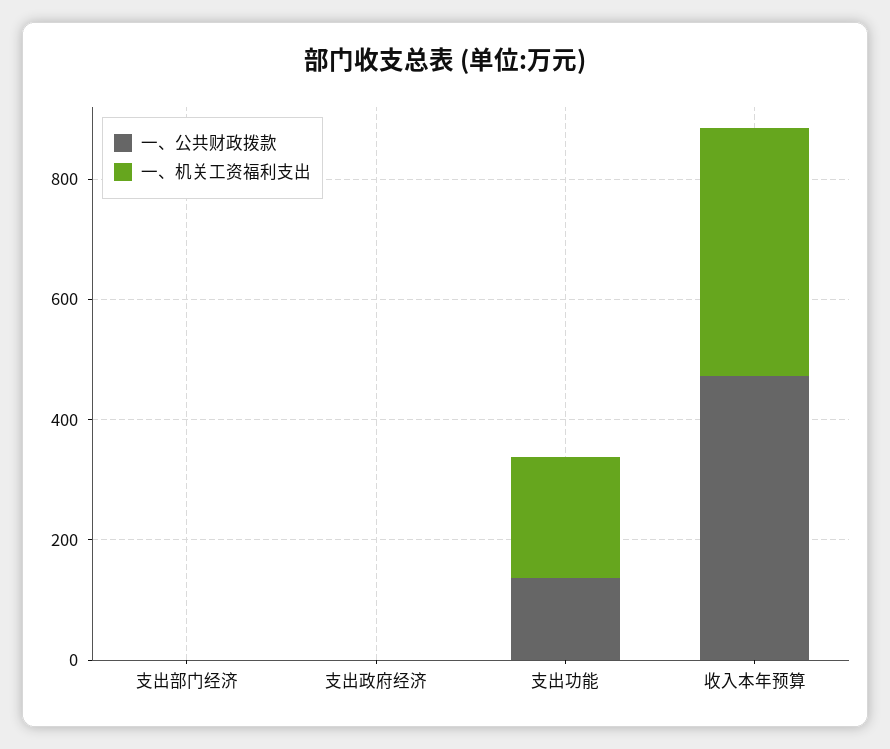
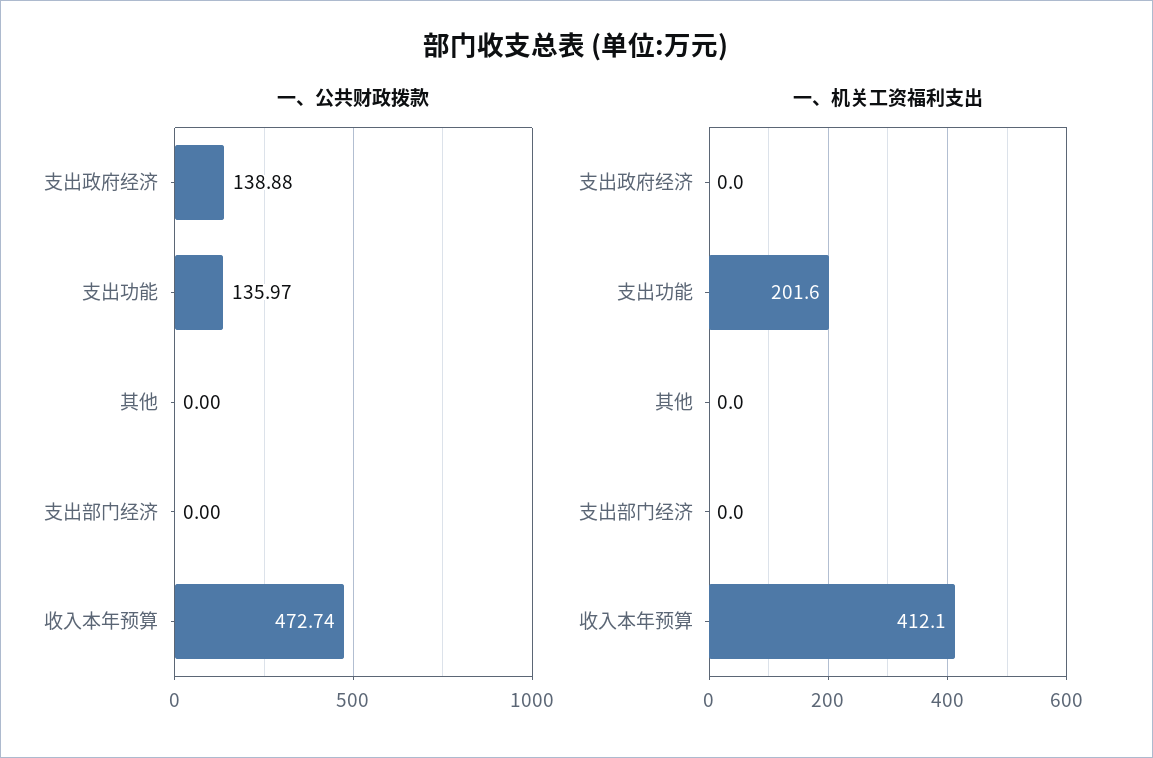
一、公共财政拨款, 支出政府经济: 0 -> 138.88
一、公共财政拨款, 其他: none -> 0
一、机关工资福利支出, 其他: none -> 0

